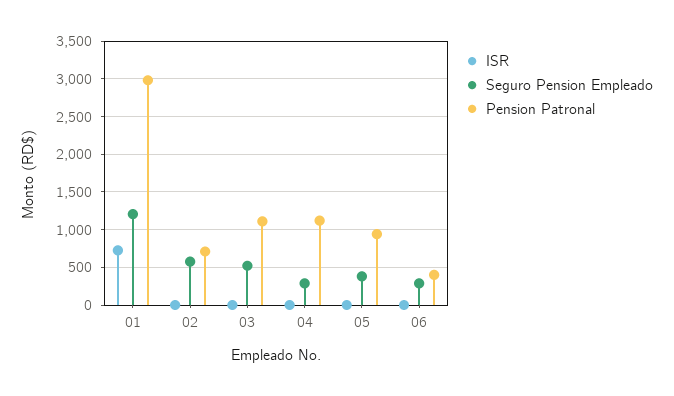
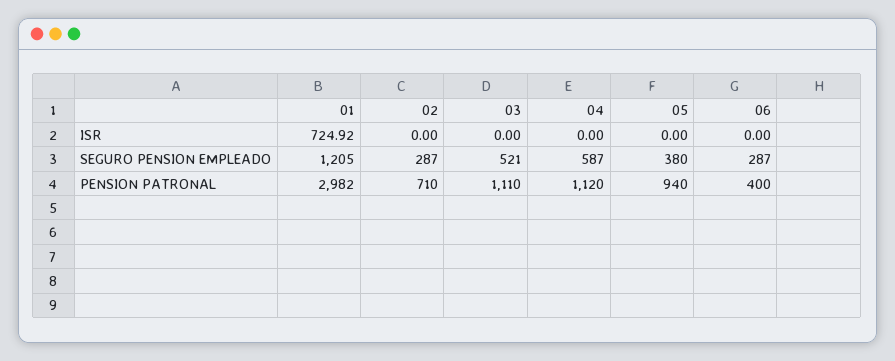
Seguro Pension Empleado, 02: 600 -> 287
Seguro Pension Empleado, 04: 300 -> 587

